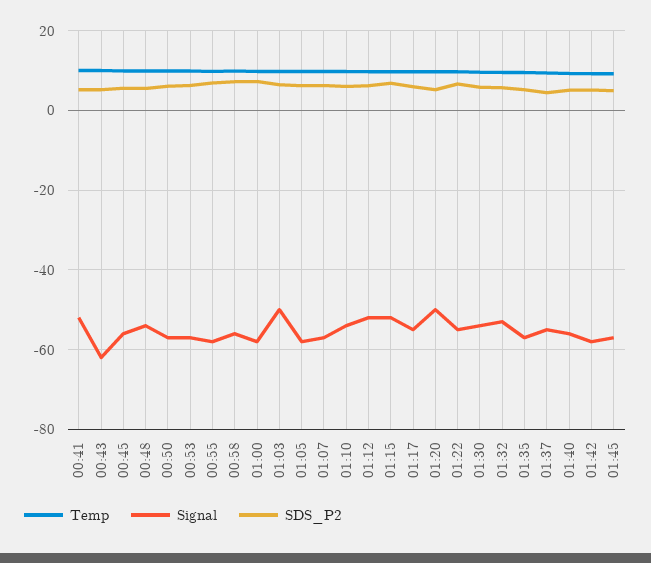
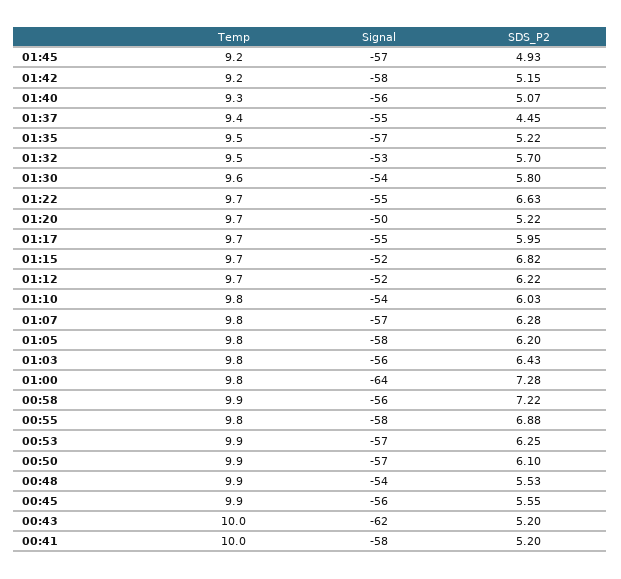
Signal, 00:41: -52 -> -58
Signal, 01:00: -58 -> -64
Signal, 01:03: -50 -> -56

